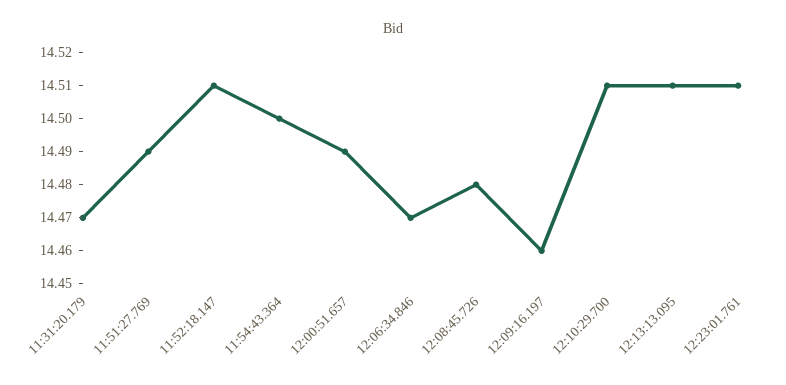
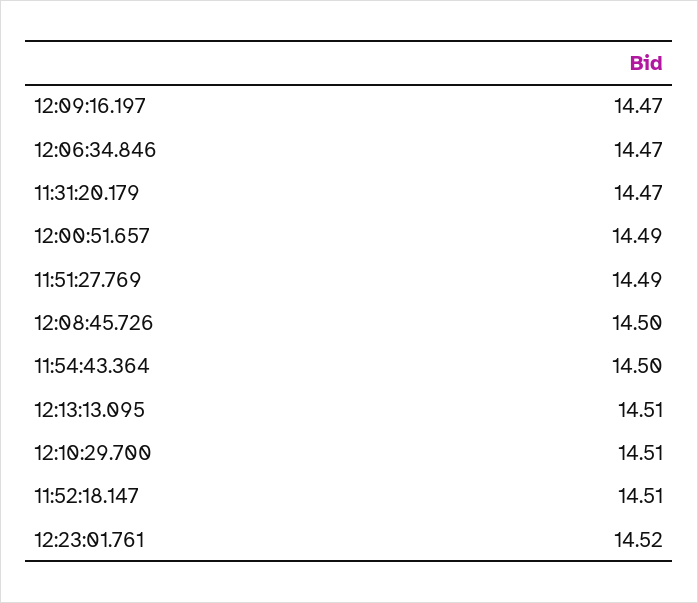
12:08:45.726: 14.48 -> 14.5
12:09:16.197: 14.46 -> 14.47
12:23:01.761: 14.51 -> 14.52

